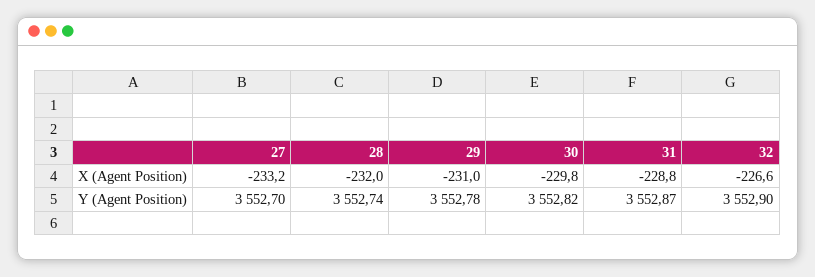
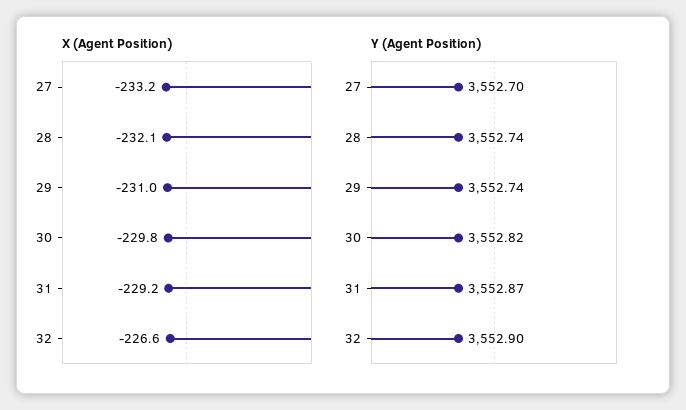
X (Agent Position), 28: -232 -> -232.1
X (Agent Position), 31: -228.8 -> -229.2
Y (Agent Position), 29: 3552.78 -> 3552.74

